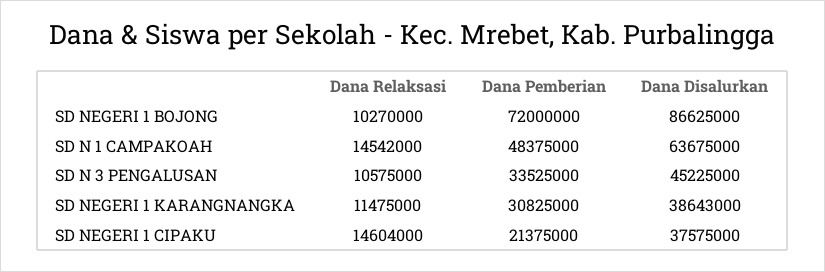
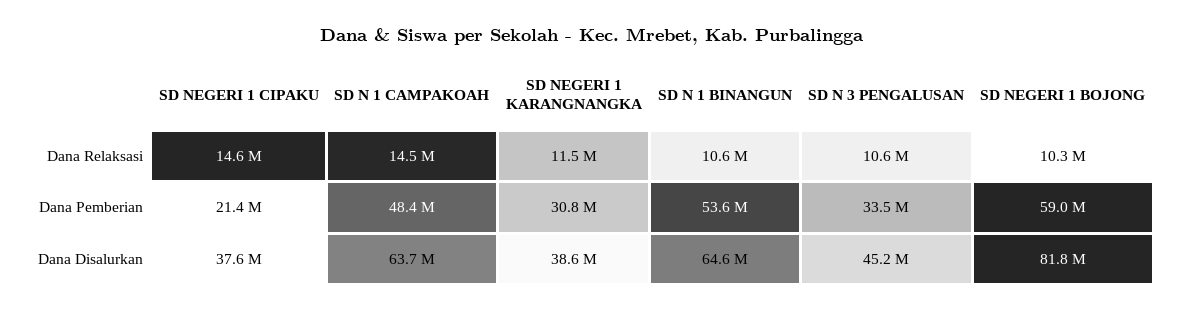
Dana Pemberian, SD NEGERI 1 BOJONG: 72000000 -> 59000000
Dana Disalurkan, SD NEGERI 1 BOJONG: 86625000 -> 81800000
Dana Relaksasi, SD N 1 BINANGUN: none -> 10600000
Dana Pemberian, SD N 1 BINANGUN: none -> 53600000
Dana Disalurkan, SD N 1 BINANGUN: none -> 64600000

